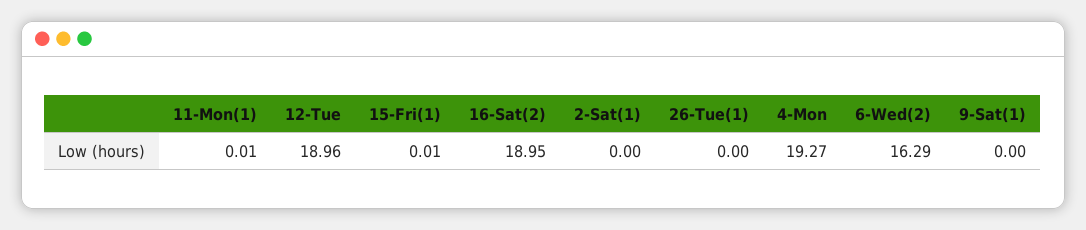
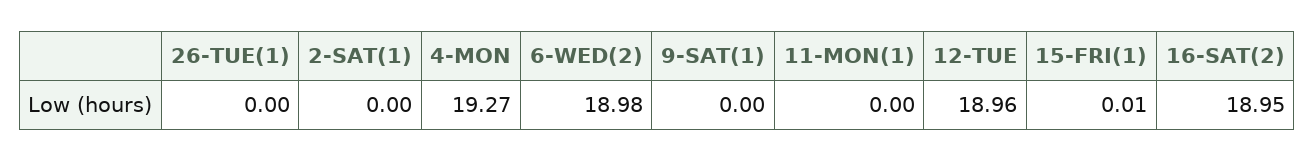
11-Mon(1): 0.01 -> 0
6-Wed(2): 16.29 -> 18.98

